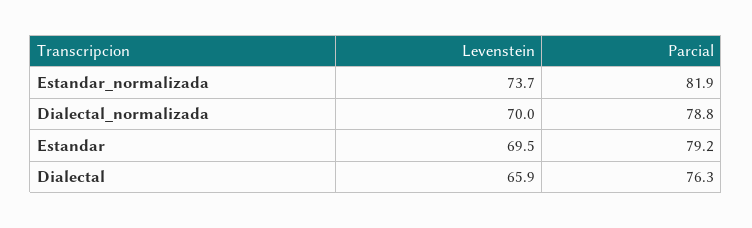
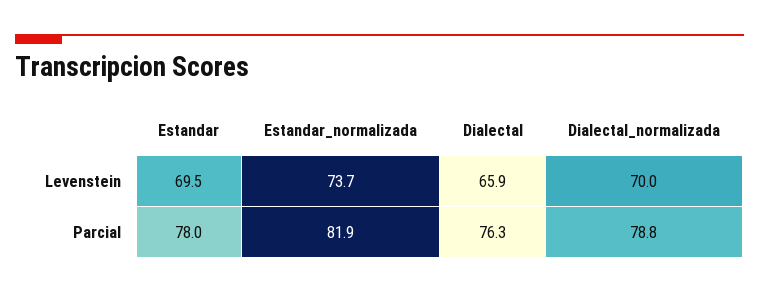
Parcial, Estandar: 79.2 -> 78

